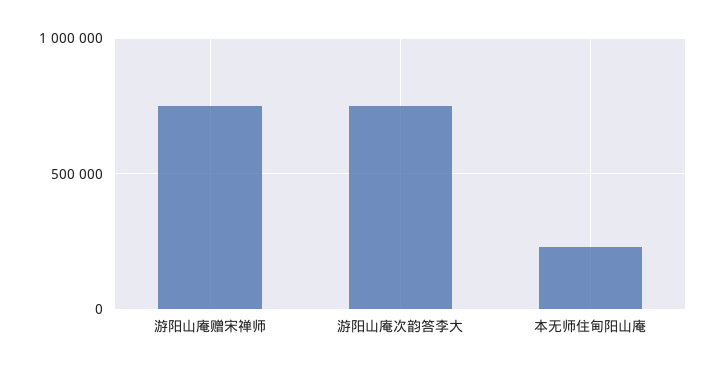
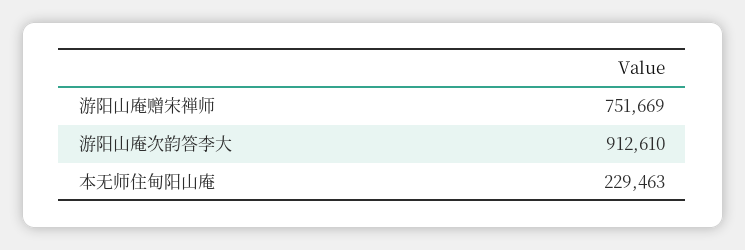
游阳山庵次韵答李大: 750000 -> 912610

